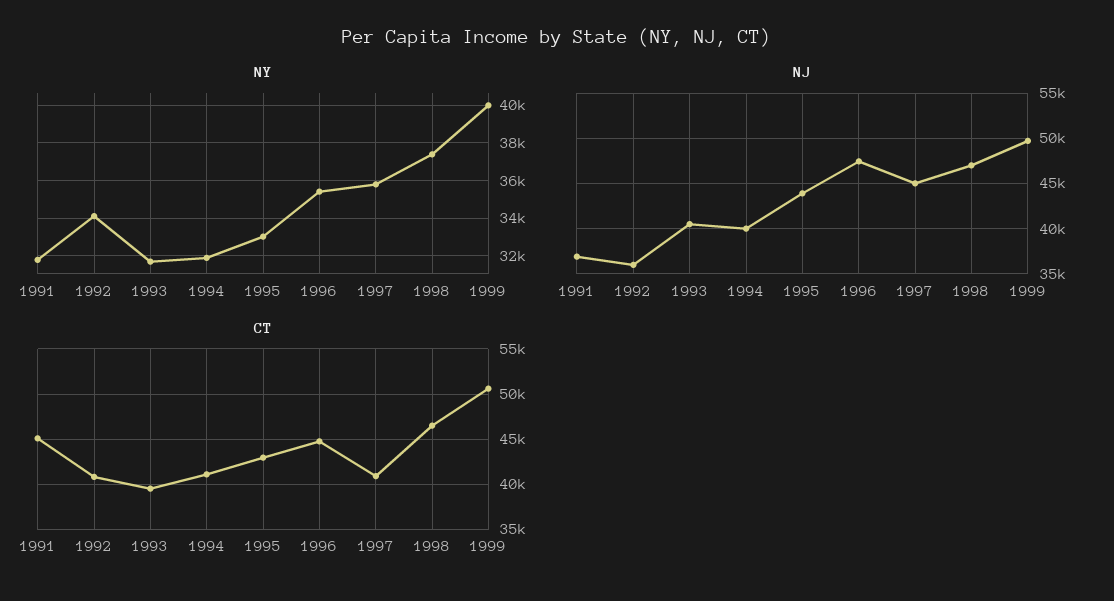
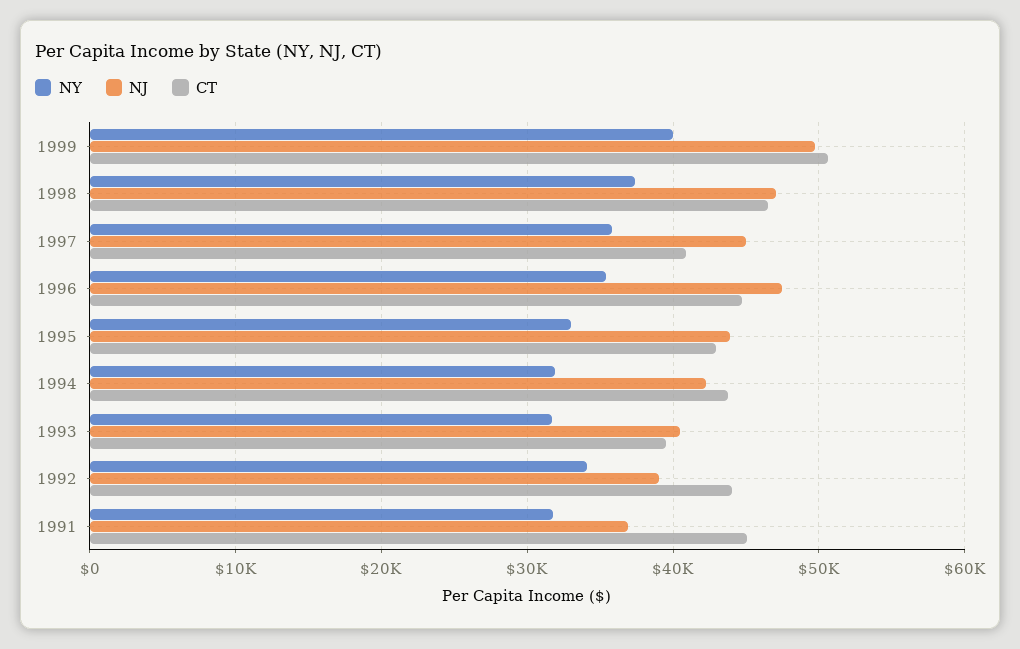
NJ, 1992: 36000 -> 39000
NJ, 1994: 40000 -> 42000
CT, 1992: 41000 -> 44000
CT, 1994: 41000 -> 44000

